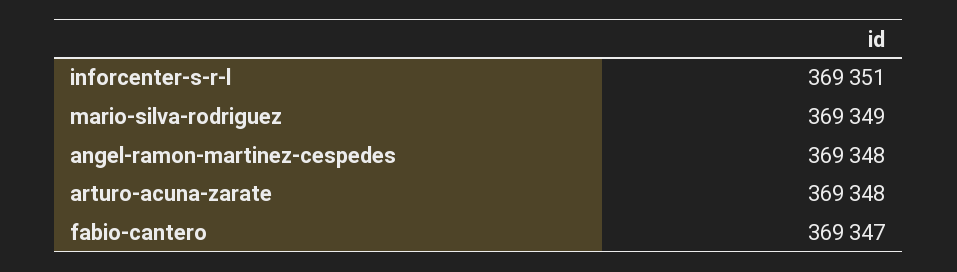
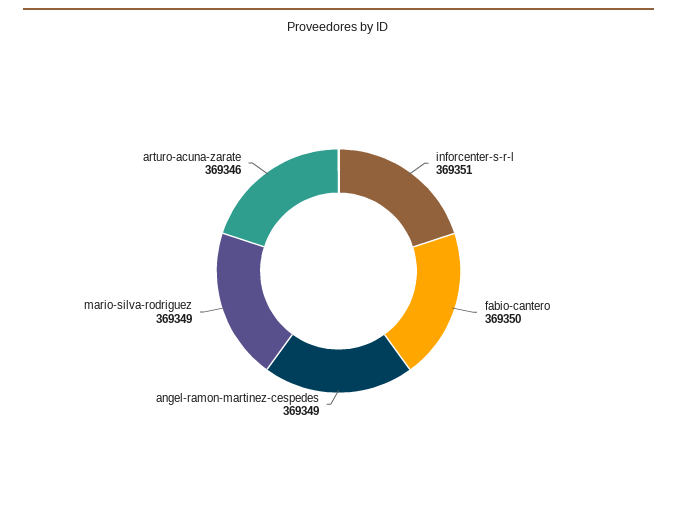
angel-ramon-martinez-cespedes: 369348 -> 369349
arturo-acuna-zarate: 369348 -> 369346
fabio-cantero: 369347 -> 369350

